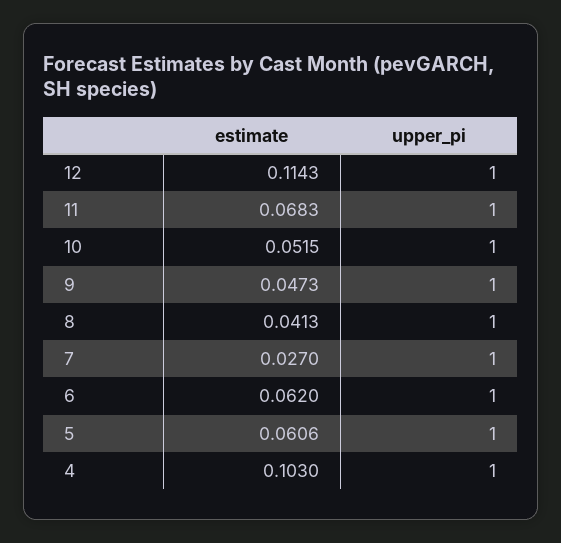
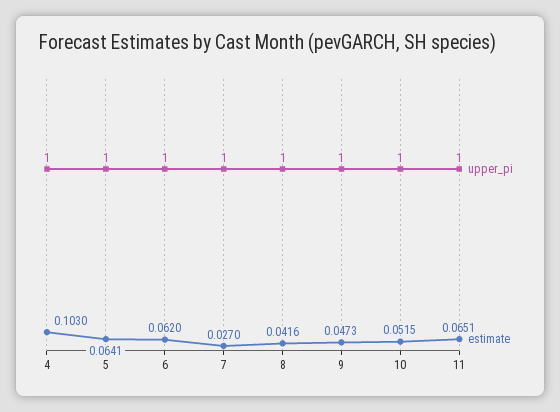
estimate, 12: 0.1143 -> none
upper_pi, 12: 1 -> none
estimate, 11: 0.0683 -> 0.0651
estimate, 8: 0.0413 -> 0.0416
estimate, 5: 0.0606 -> 0.0641

